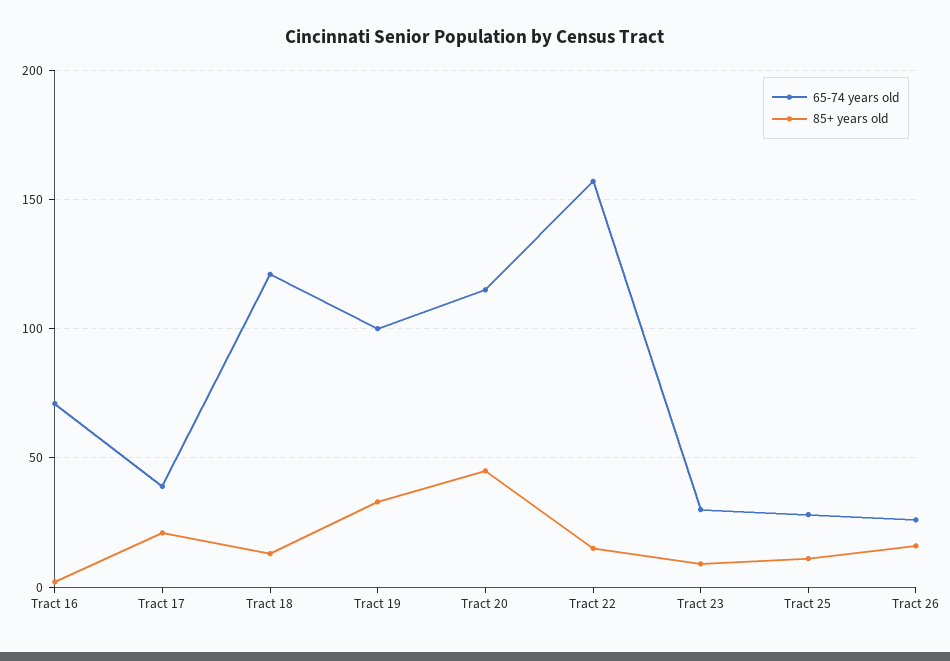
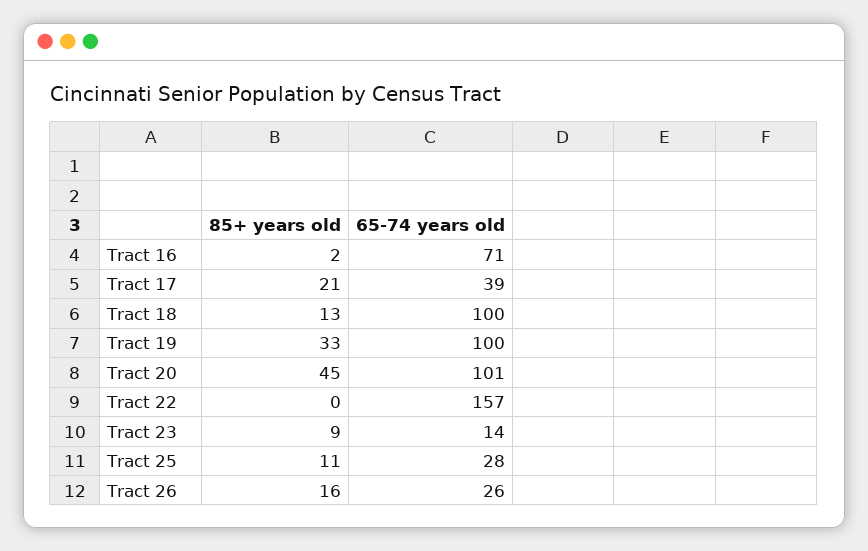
65-74 years old, Tract 18: 120 -> 100
65-74 years old, Tract 20: 115 -> 101
85+ years old, Tract 22: 15 -> 0
65-74 years old, Tract 23: 30 -> 14

